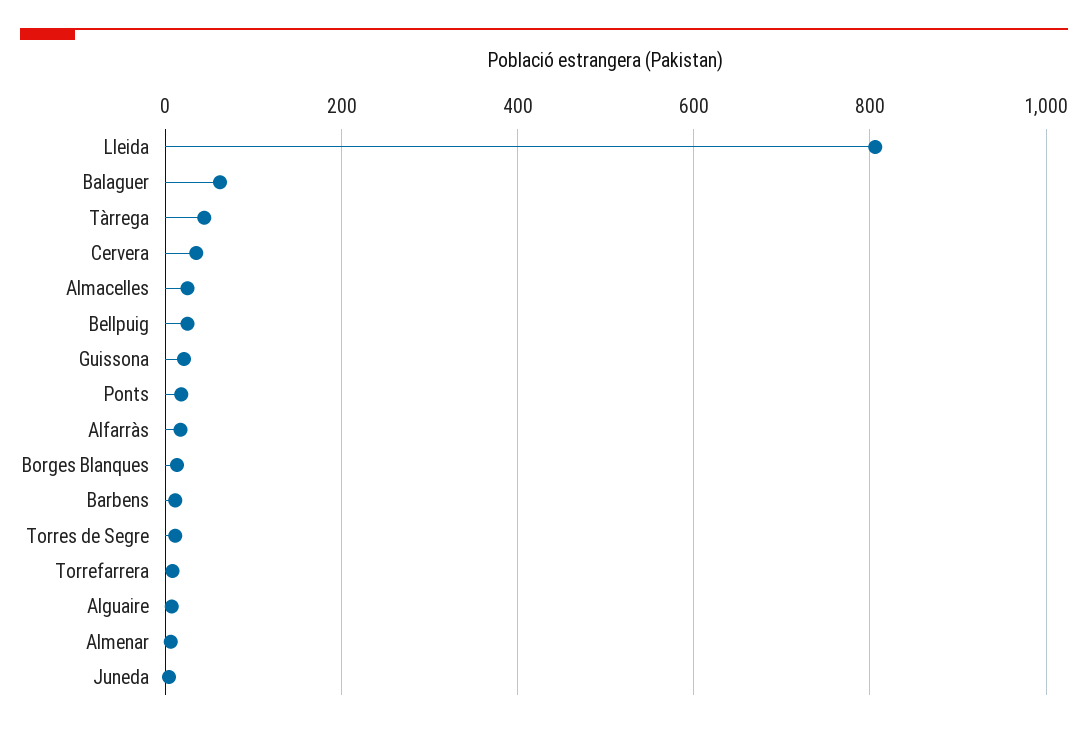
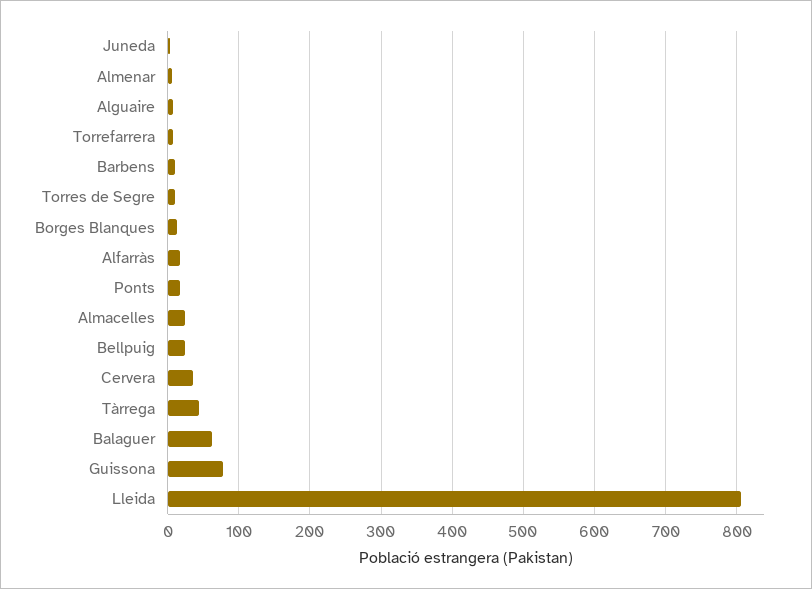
Guissona: 20 -> 80

